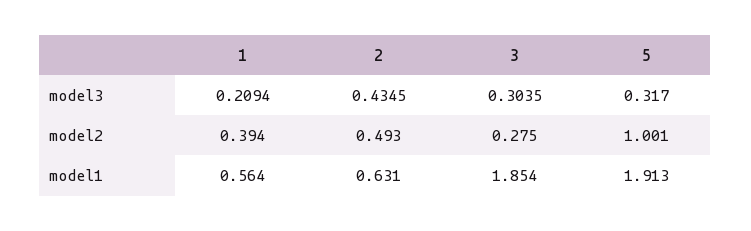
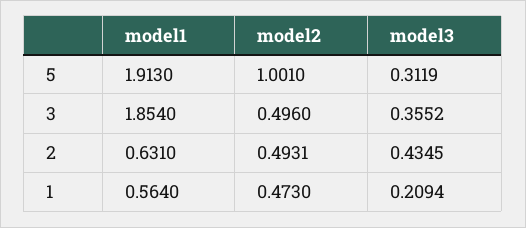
3, model3: 0.3035 -> 0.3552
5, model3: 0.317 -> 0.3119
1, model2: 0.394 -> 0.473
2, model2: 0.493 -> 0.4931
3, model2: 0.275 -> 0.496

